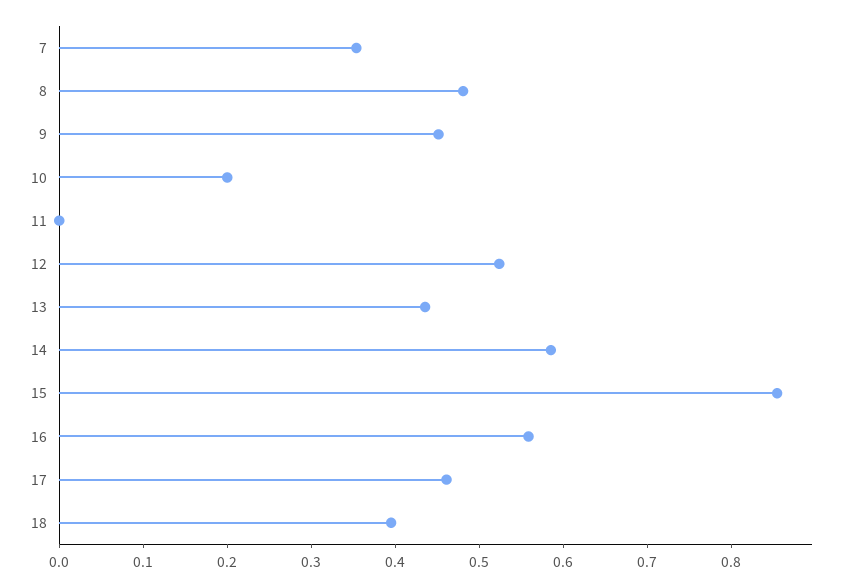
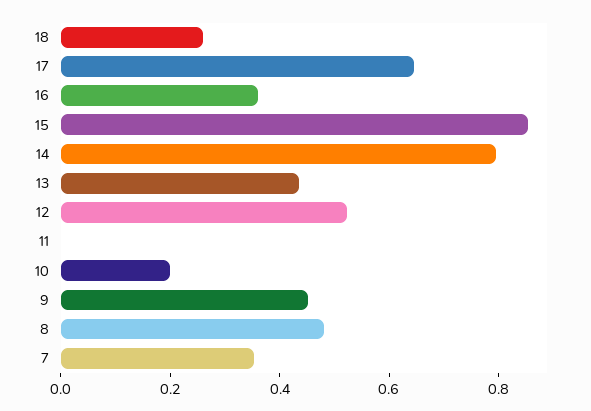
14: 0.58 -> 0.8
16: 0.56 -> 0.35
17: 0.46 -> 0.65
18: 0.4 -> 0.25

